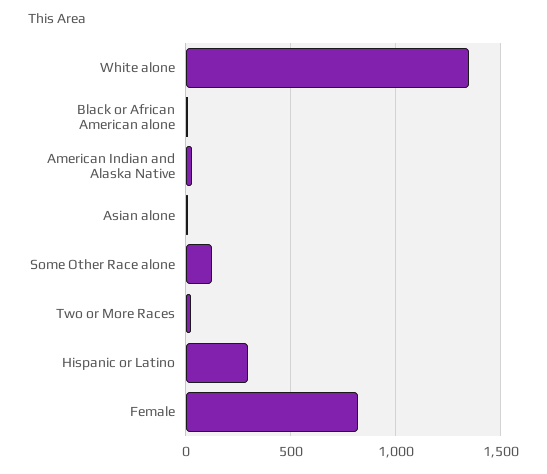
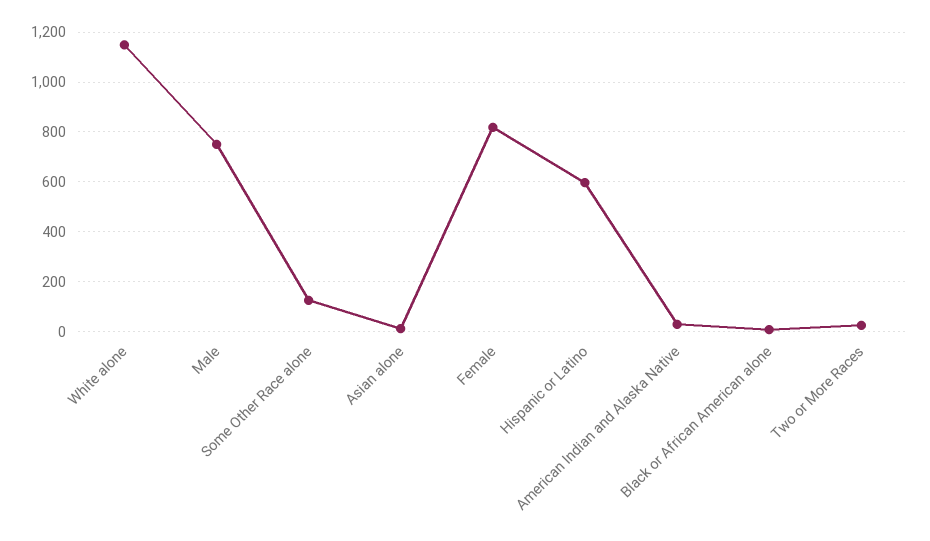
White alone: 1350 -> 1150
Hispanic or Latino: 300 -> 600
Male: none -> 750

